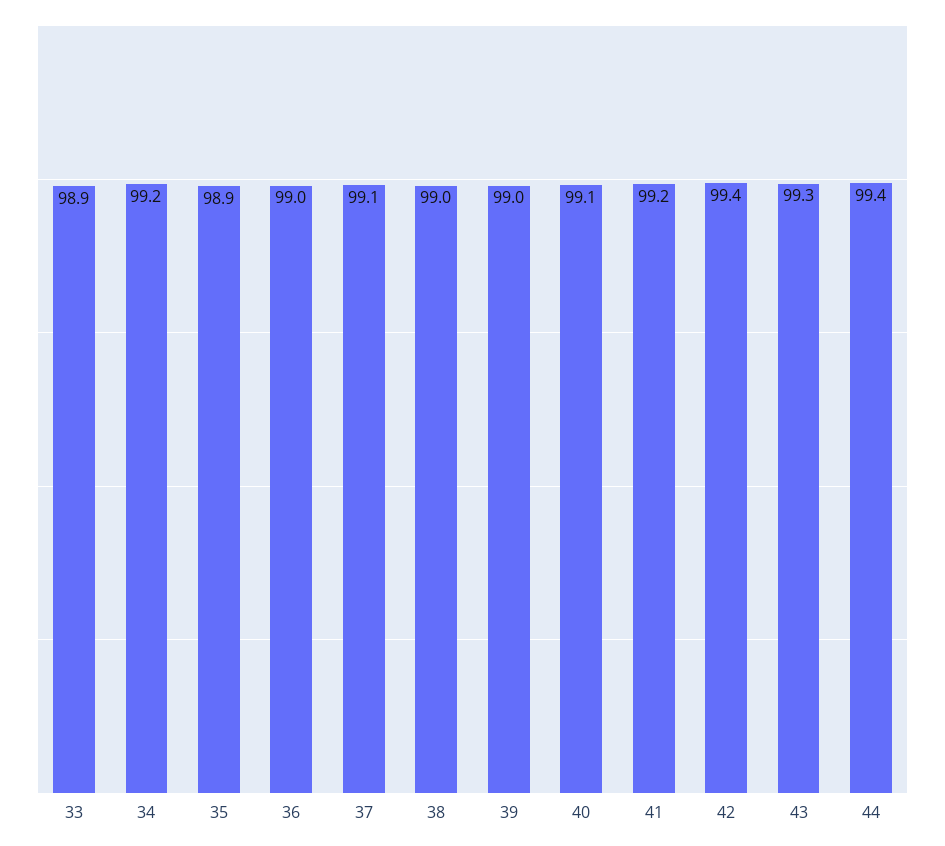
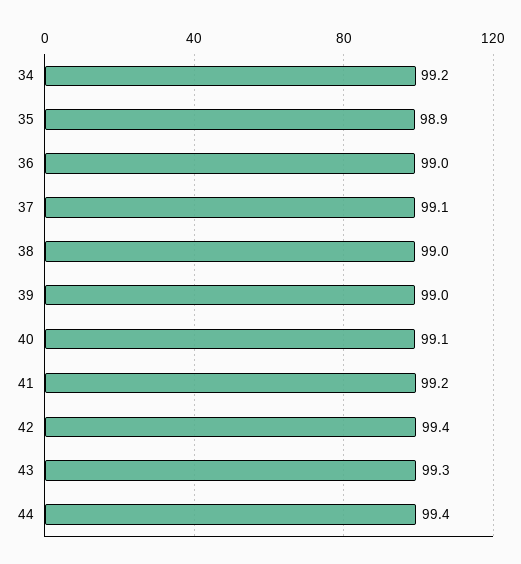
33: 98.9 -> none

